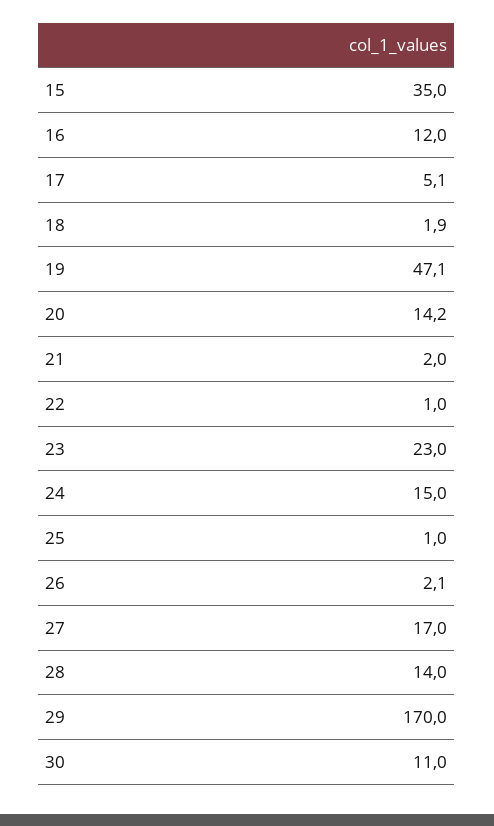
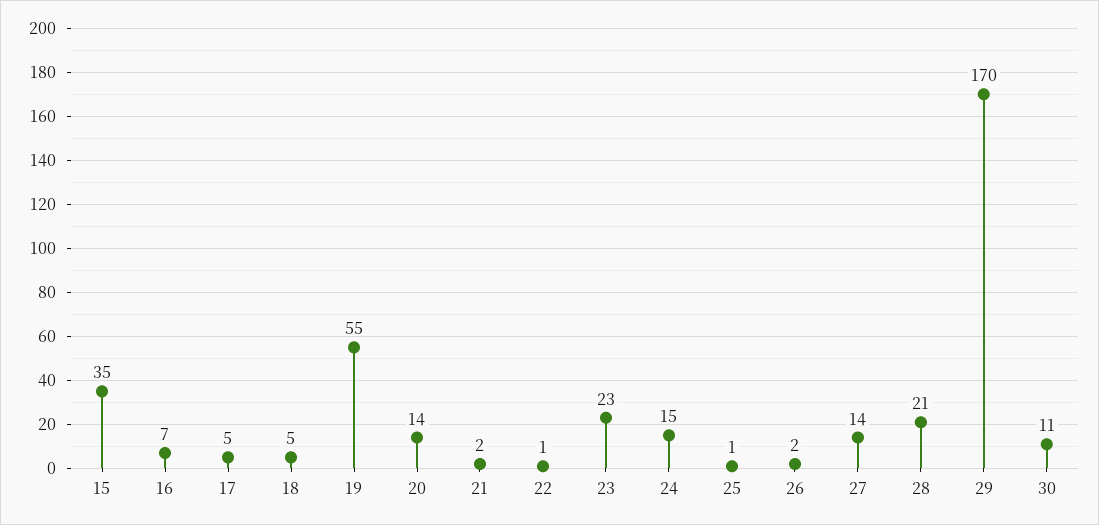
16: 12 -> 7
18: 1.9 -> 5
19: 47.1 -> 55
27: 17 -> 14
28: 14 -> 21

